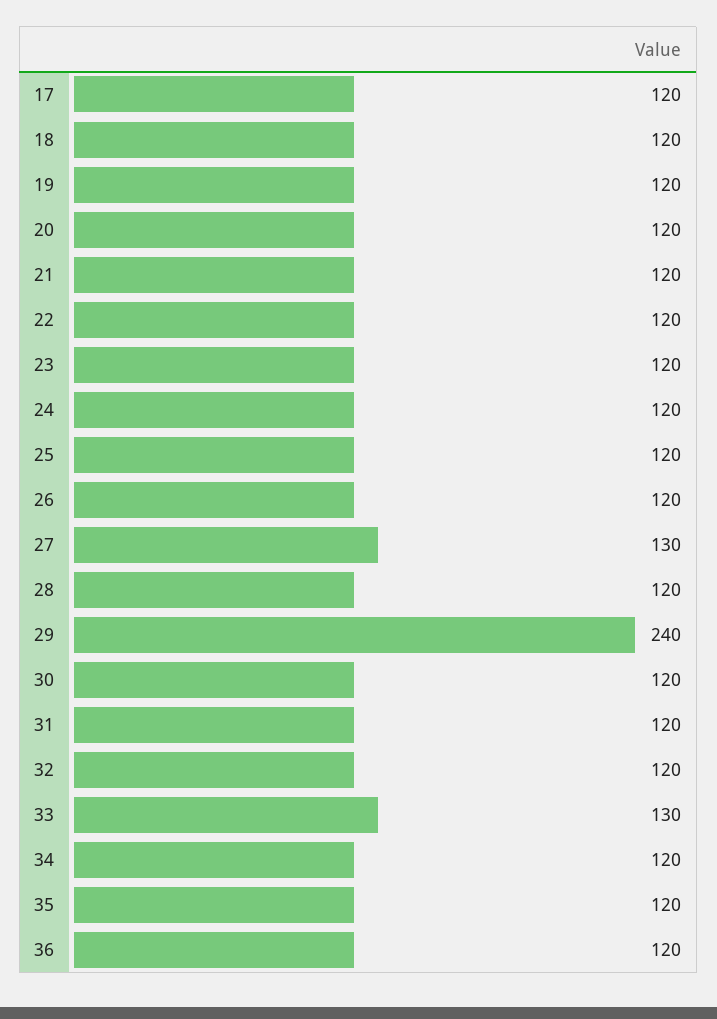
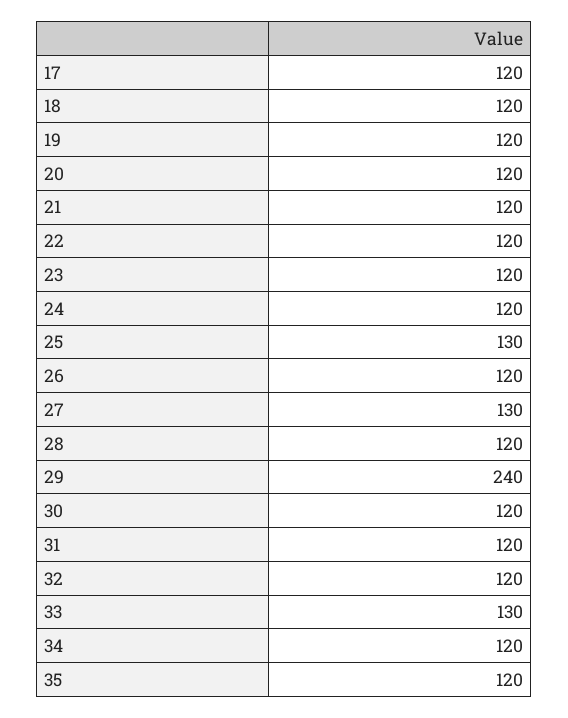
25: 120 -> 130
36: 120 -> none

